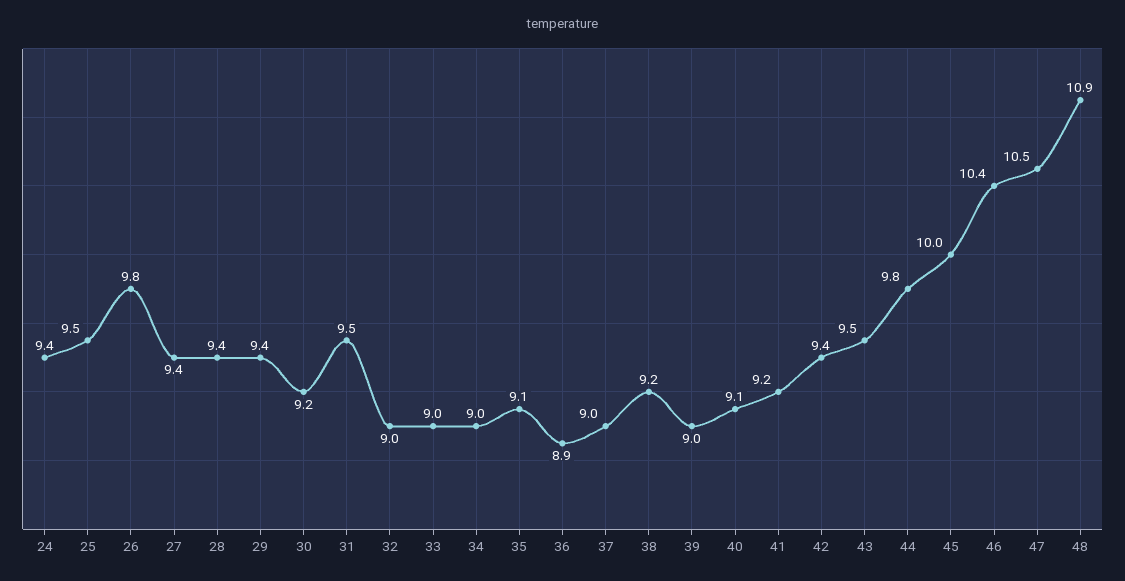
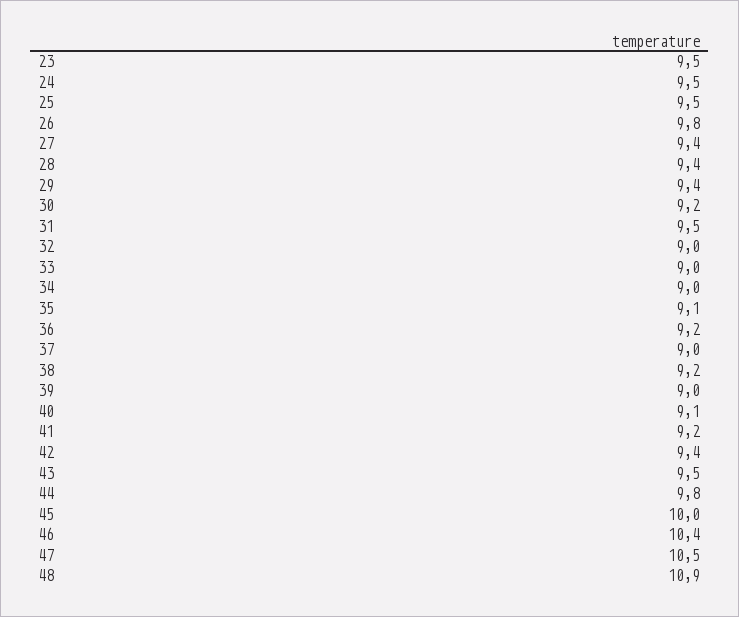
24: 9.4 -> 9.5
36: 8.9 -> 9.2
23: none -> 9.5

